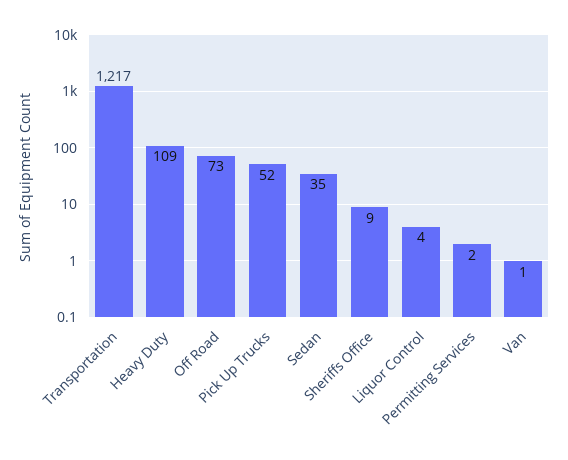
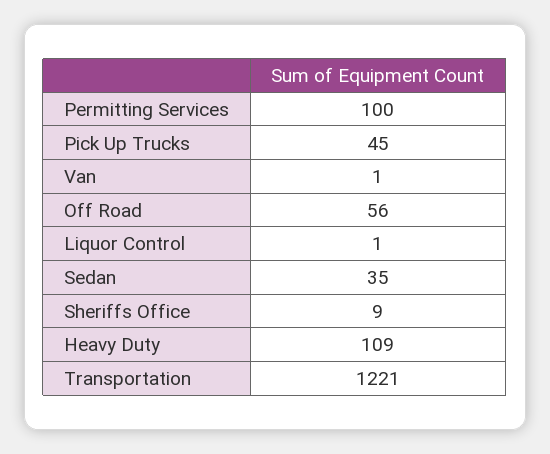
Transportation: 1217 -> 1221
Off Road: 73 -> 56
Pick Up Trucks: 52 -> 45
Liquor Control: 4 -> 1
Permitting Services: 2 -> 100

